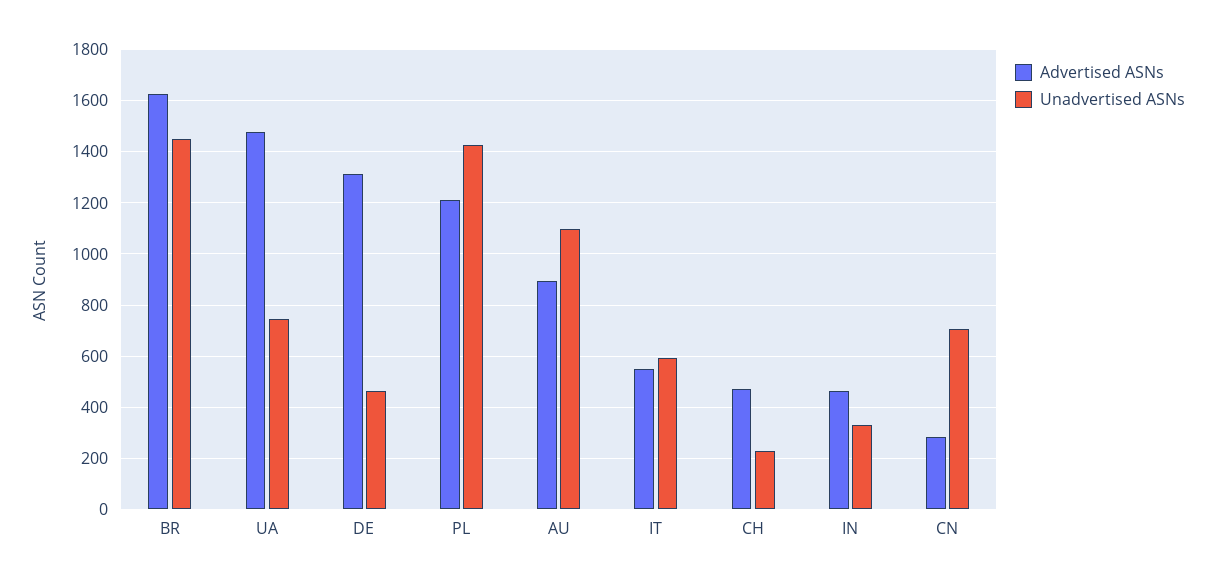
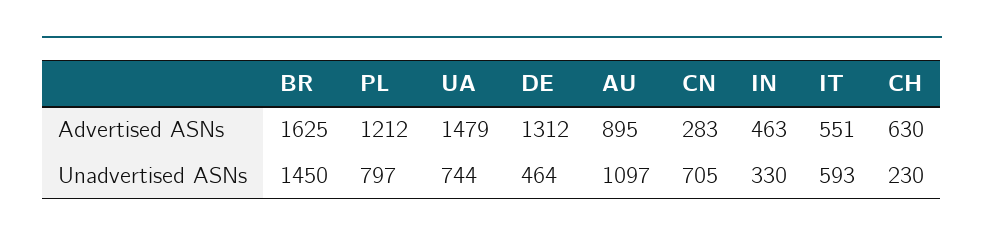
Unadvertised ASNs, PL: 1425 -> 797
Advertised ASNs, CH: 475 -> 630

